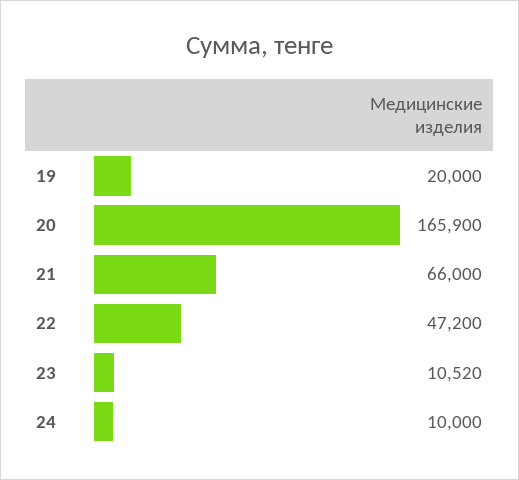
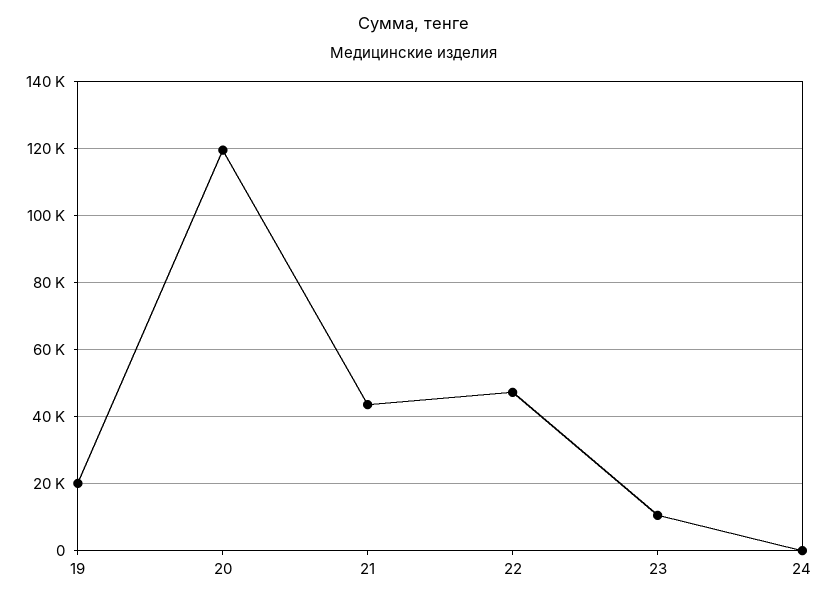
20: 165900 -> 120000
21: 66000 -> 44000
24: 10000 -> 0

